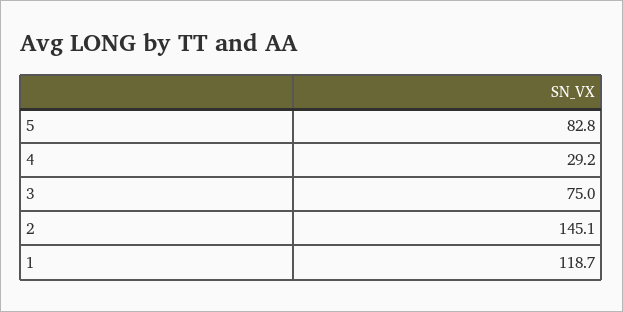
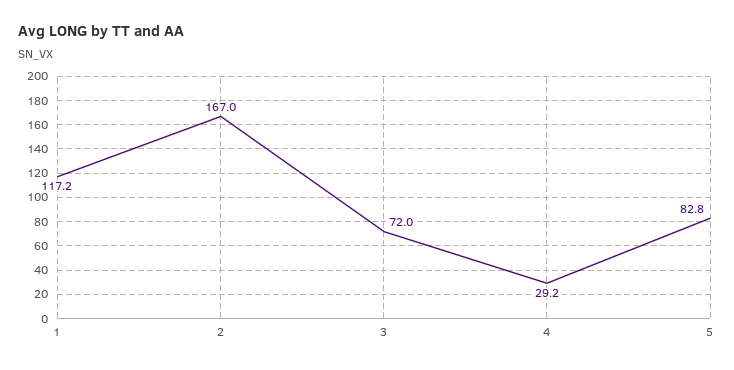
3: 75 -> 72
2: 145.1 -> 167
1: 118.7 -> 117.2

